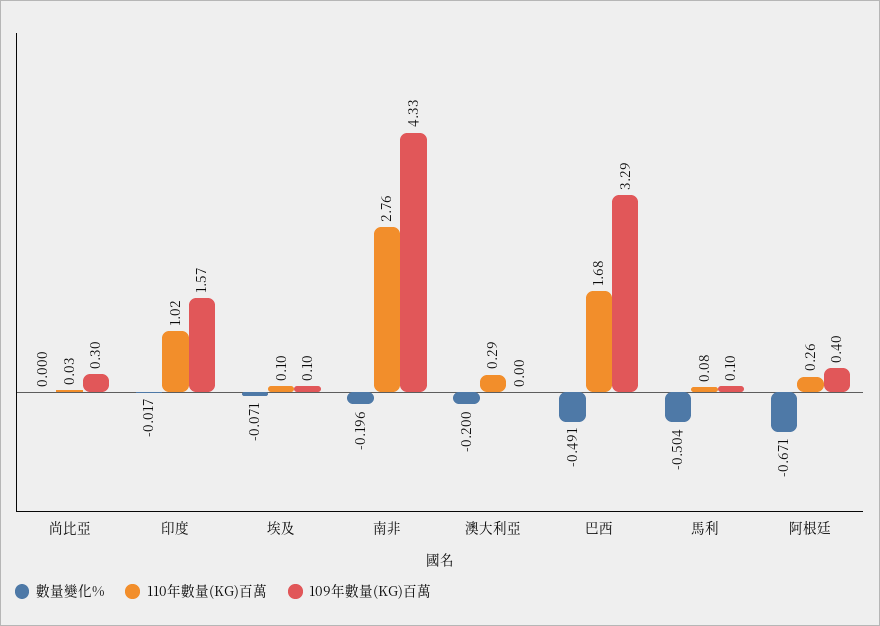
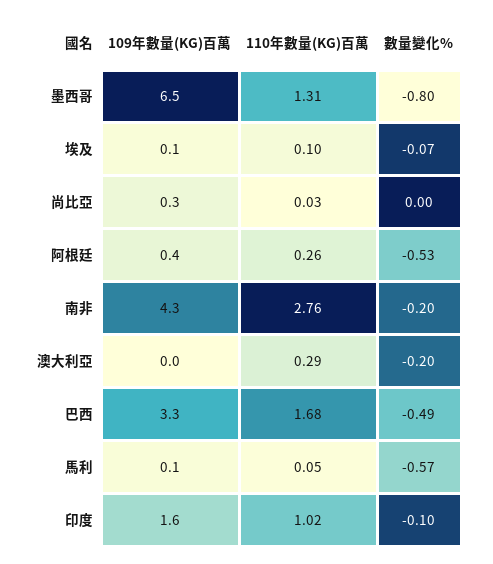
數量變化%, 印度: -0.017 -> -0.1
數量變化%, 馬利: -0.504 -> -0.57
110年數量(KG)百萬, 馬利: 0.08 -> 0.05
數量變化%, 阿根廷: -0.671 -> -0.53
109年數量(KG)百萬, 墨西哥: none -> 6.5
110年數量(KG)百萬, 墨西哥: none -> 1.31
數量變化%, 墨西哥: none -> -0.8

